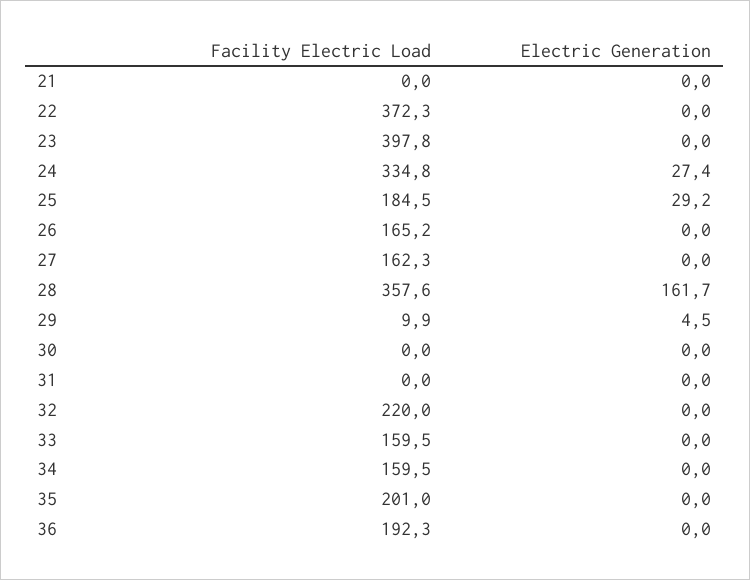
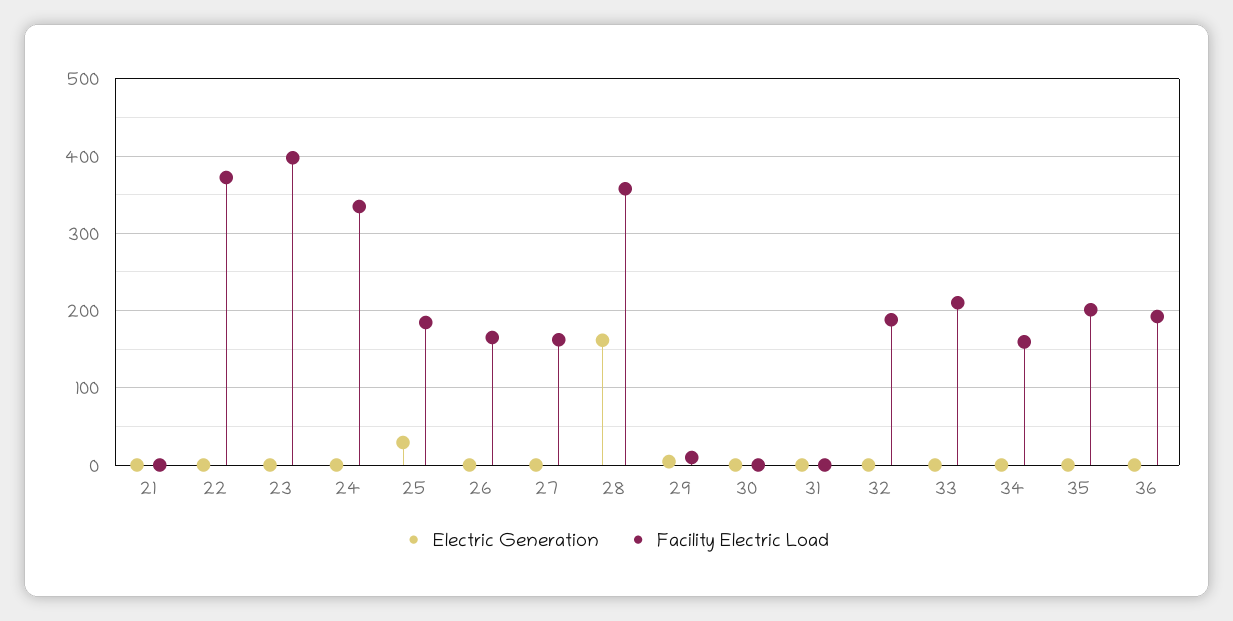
Electric Generation, 24: 27.4 -> 0
Facility Electric Load, 32: 220 -> 190
Facility Electric Load, 33: 159.5 -> 210

